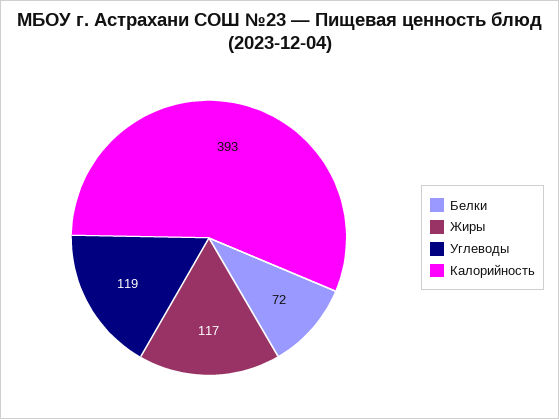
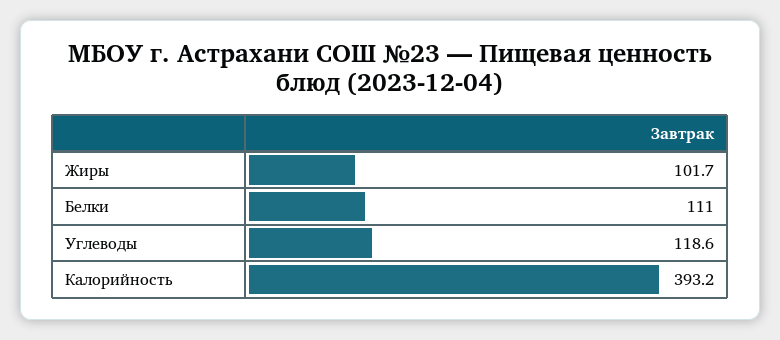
Белки: 72 -> 111
Жиры: 117 -> 101.7

